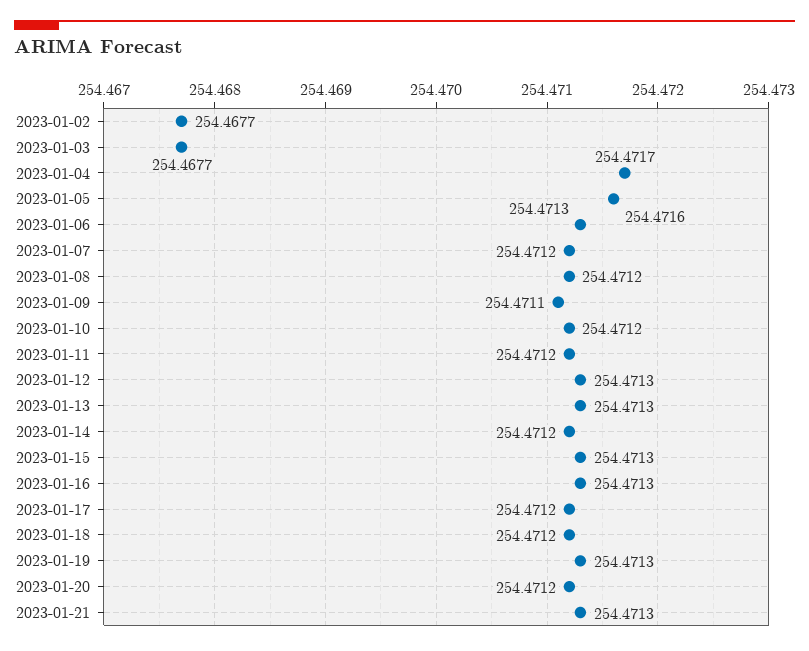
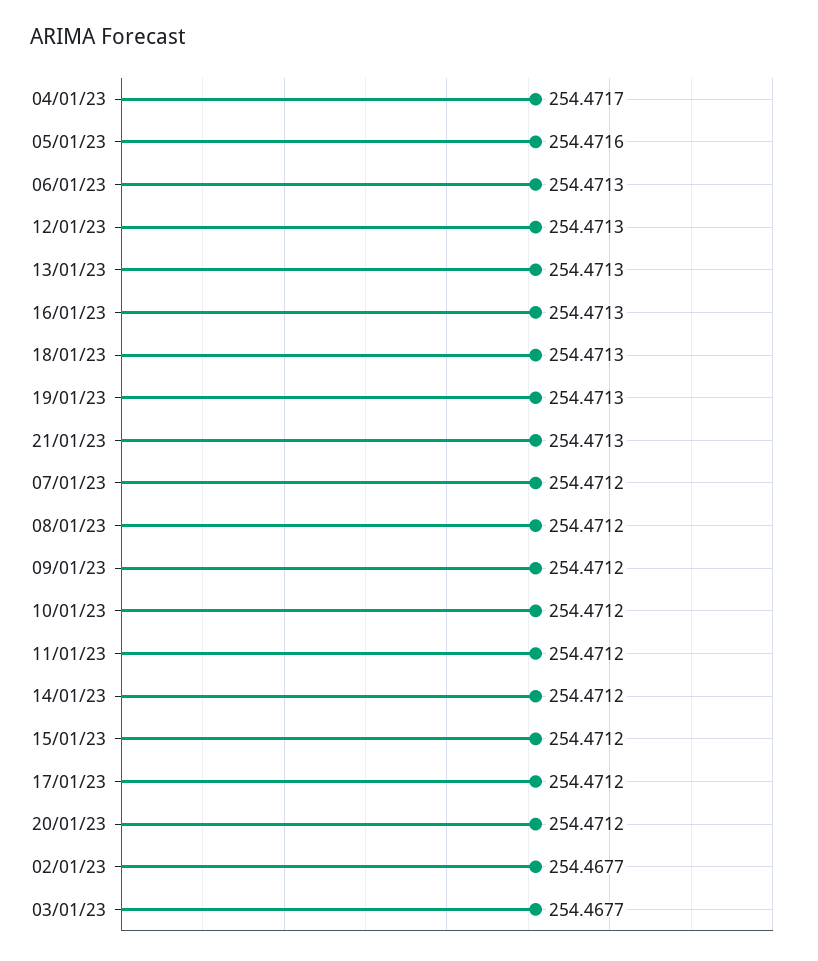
2023-01-09: 254.4711 -> 254.4712
2023-01-15: 254.4713 -> 254.4712
2023-01-18: 254.4712 -> 254.4713

